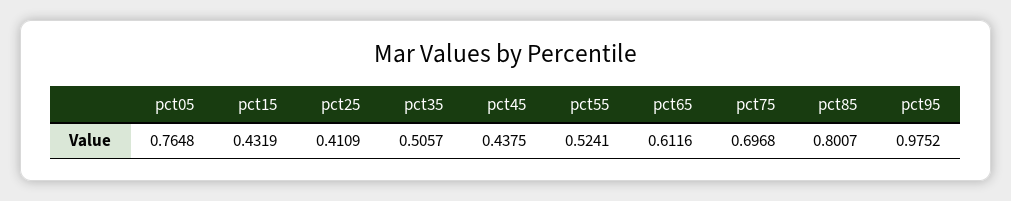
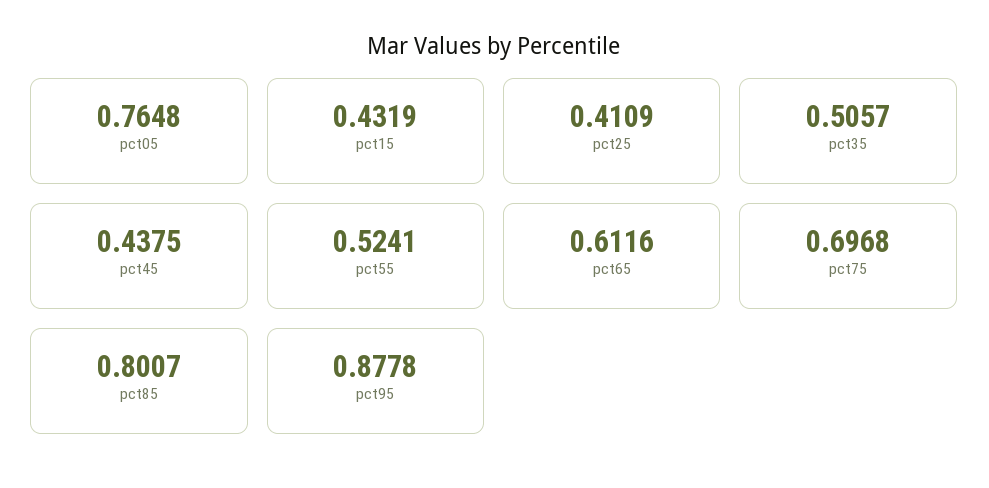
pct95: 0.9752 -> 0.8778

